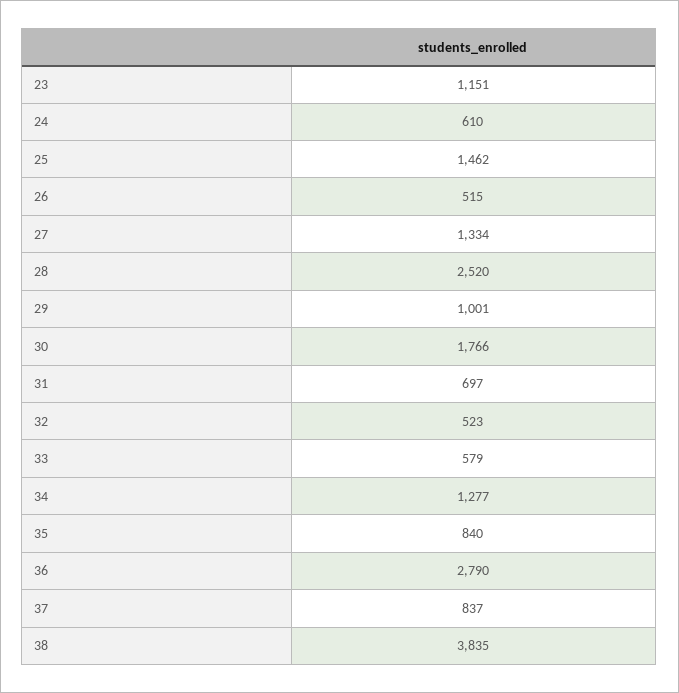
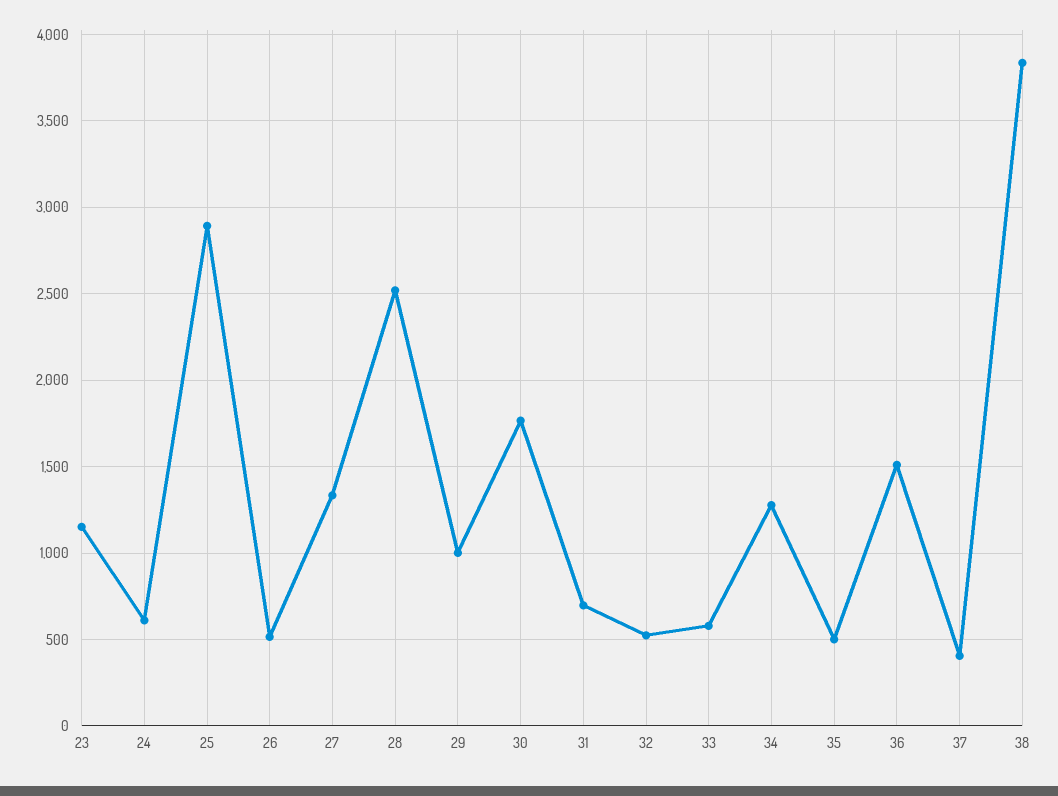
25: 1462 -> 2900
35: 840 -> 500
36: 2790 -> 1500
37: 837 -> 400

